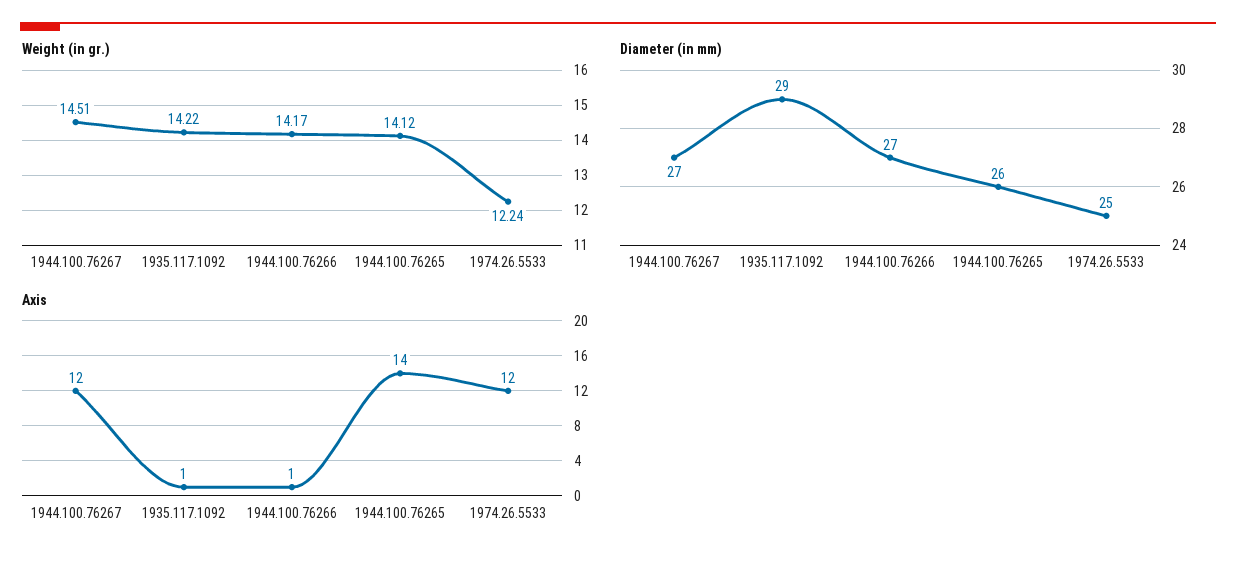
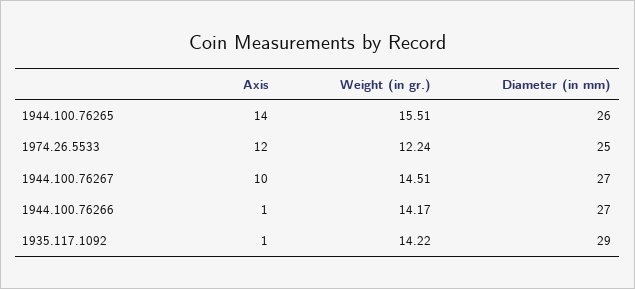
Weight (in gr.), 1944.100.76265: 14.12 -> 15.51
Axis, 1944.100.76267: 12 -> 10

